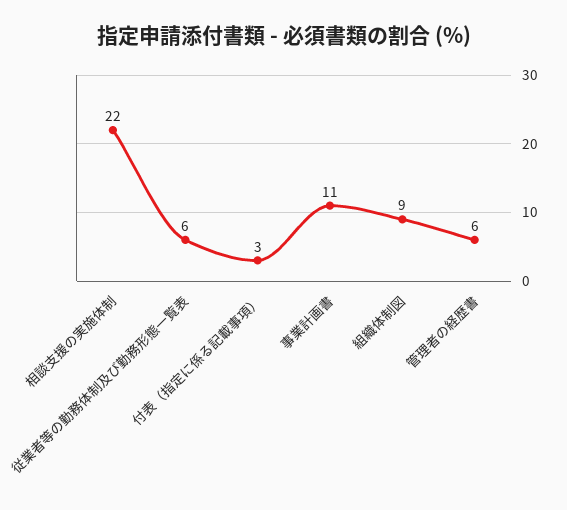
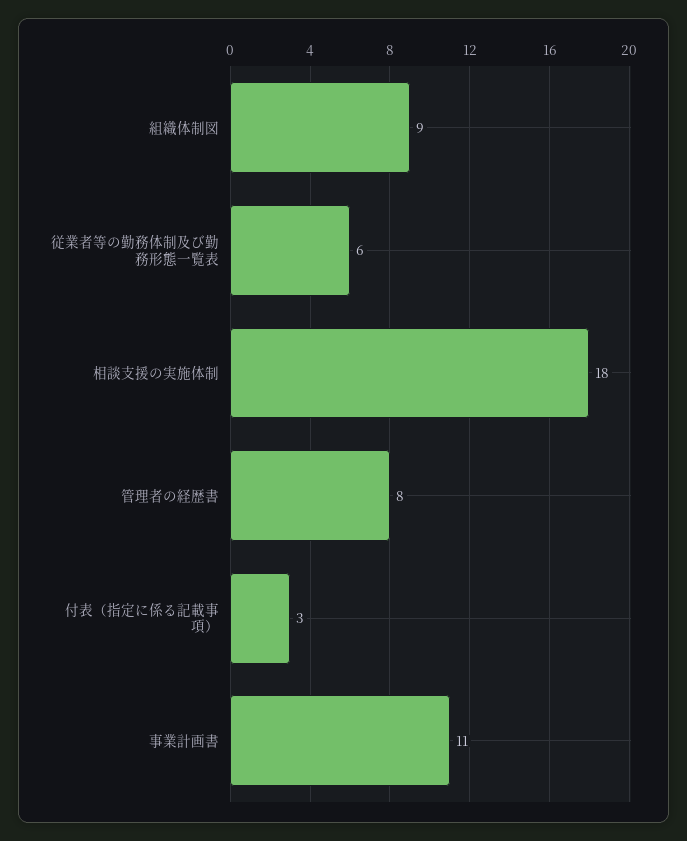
相談支援の実施体制: 22 -> 18
管理者の経歴書: 6 -> 8

